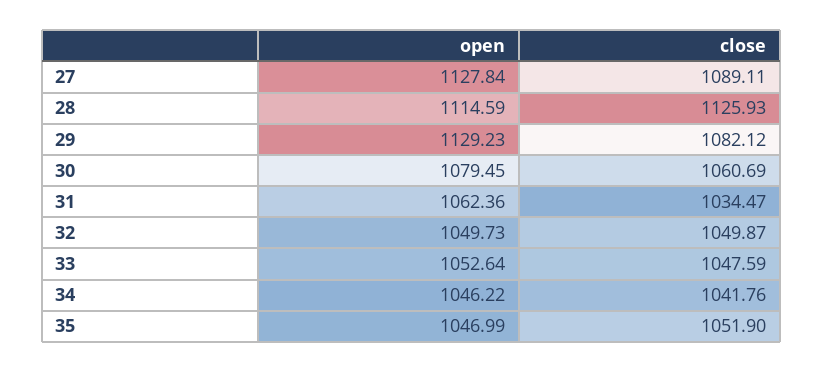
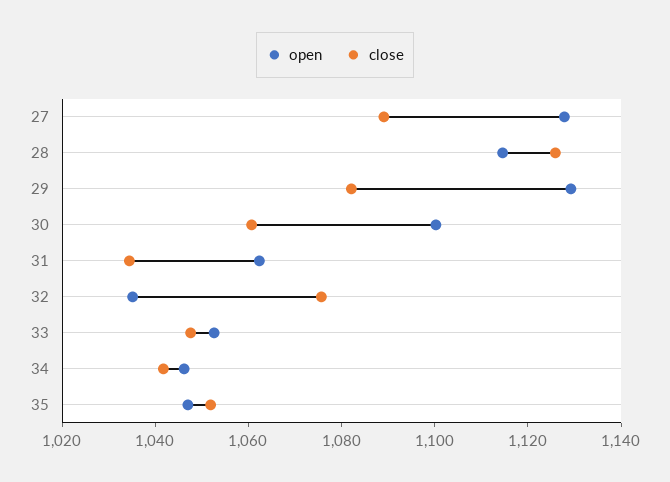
open, 30: 1079.45 -> 1100
open, 32: 1049.73 -> 1035
close, 32: 1049.87 -> 1075

